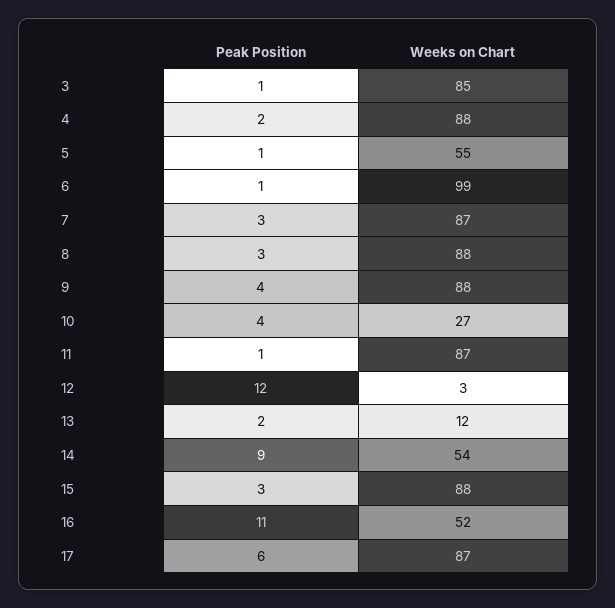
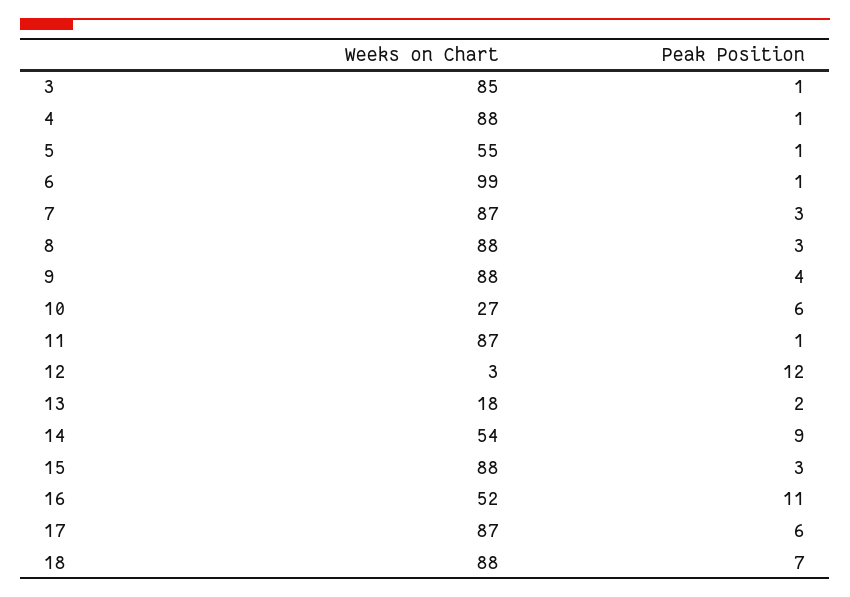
Peak Position, 4: 2 -> 1
Peak Position, 10: 4 -> 6
Weeks on Chart, 13: 12 -> 18
Weeks on Chart, 18: none -> 88
Peak Position, 18: none -> 7

